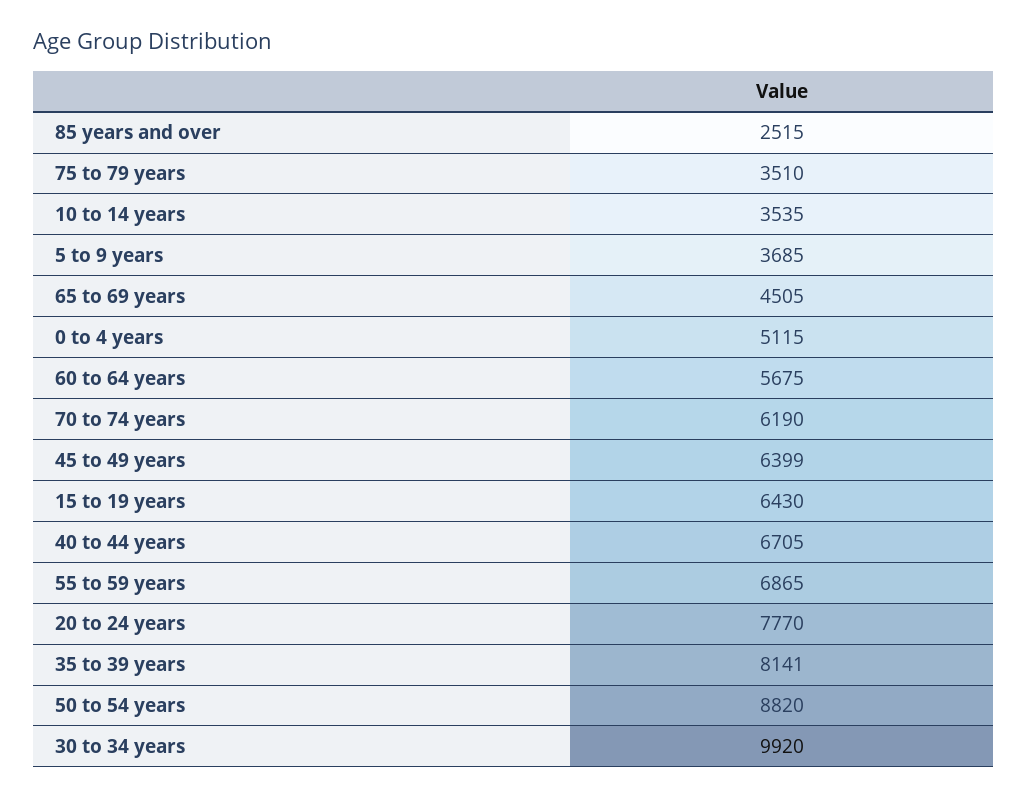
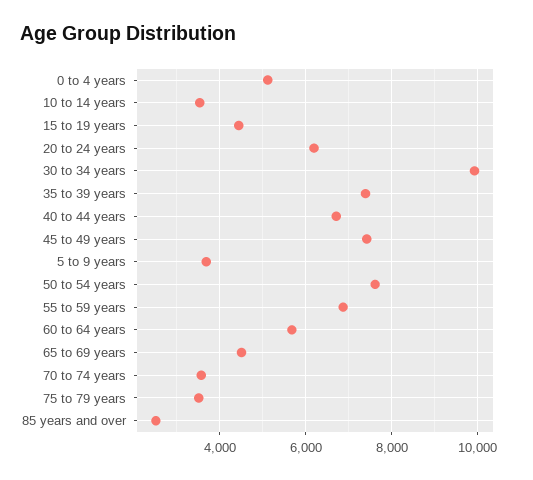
70 to 74 years: 6190 -> 3600
45 to 49 years: 6399 -> 7400
15 to 19 years: 6430 -> 4400
20 to 24 years: 7770 -> 6200
35 to 39 years: 8141 -> 7400
50 to 54 years: 8820 -> 7600

